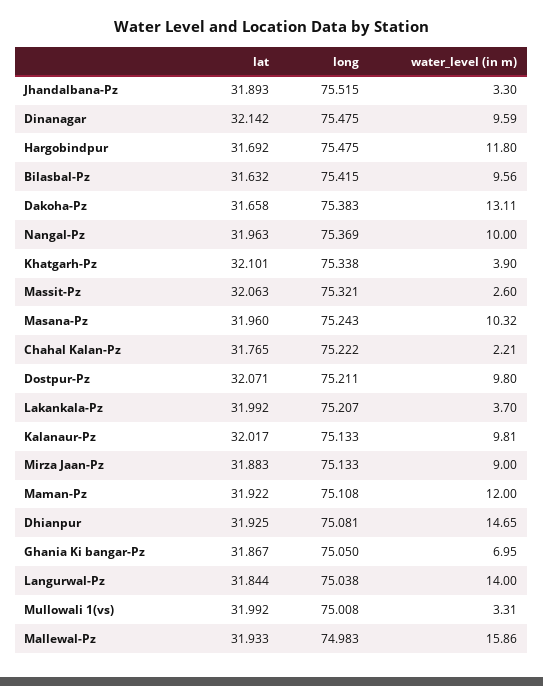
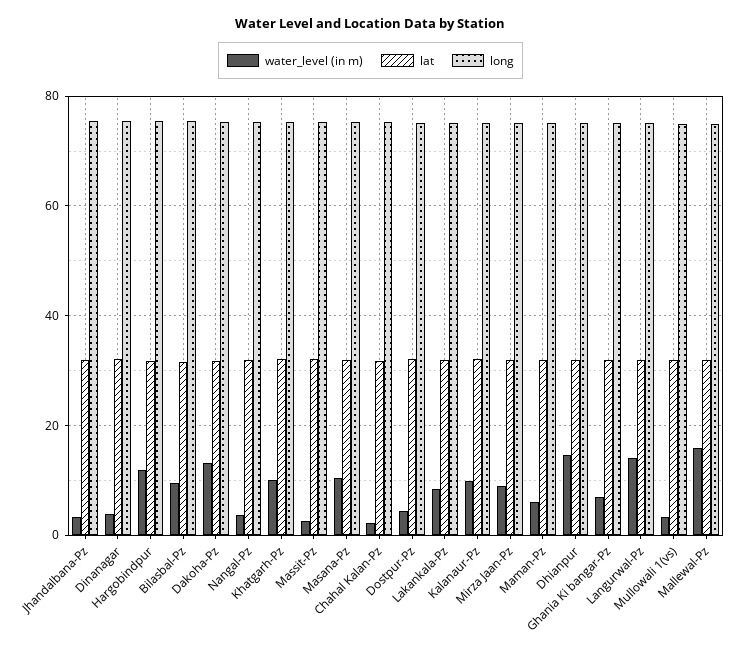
water_level (in m), Dinanagar: 9.59 -> 4
water_level (in m), Nangal-Pz: 10 -> 4
water_level (in m), Khatgarh-Pz: 3.9 -> 10
water_level (in m), Dostpur-Pz: 9.8 -> 4
water_level (in m), Lakankala-Pz: 3.7 -> 8
water_level (in m), Maman-Pz: 12 -> 6

